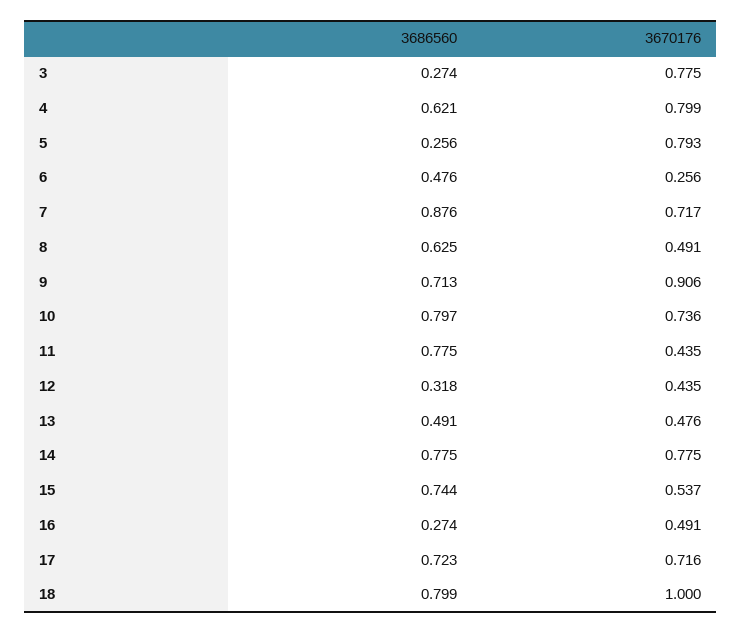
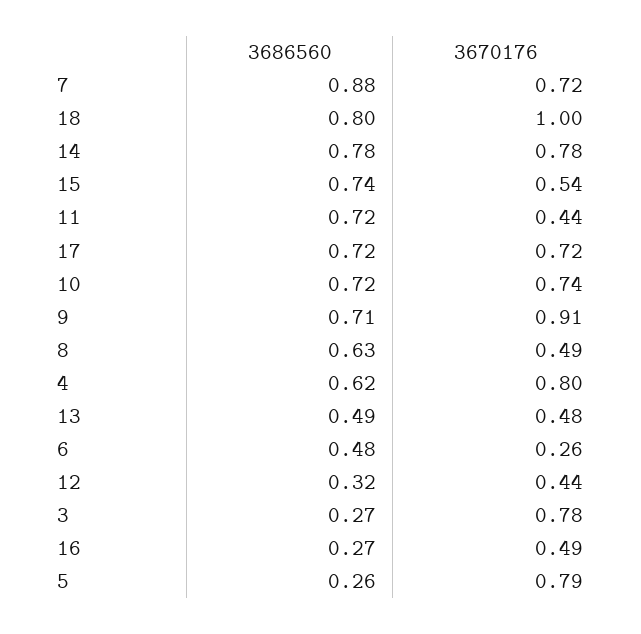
3686560, 10: 0.797 -> 0.72
3686560, 11: 0.775 -> 0.72

